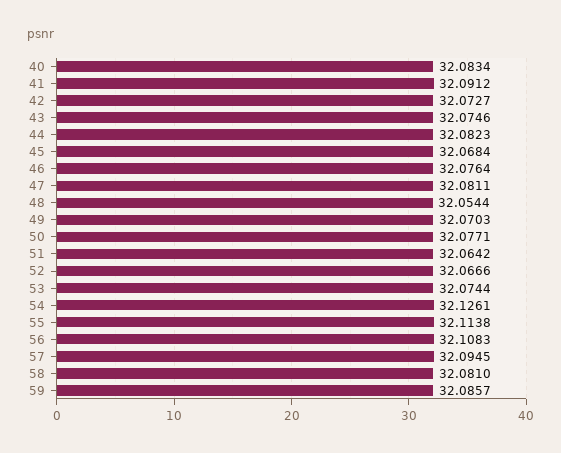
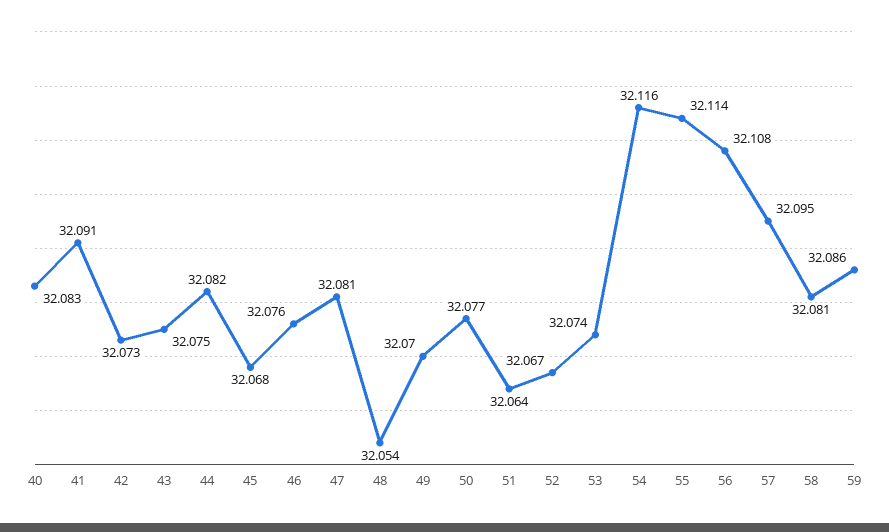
54: 32.1261 -> 32.116

